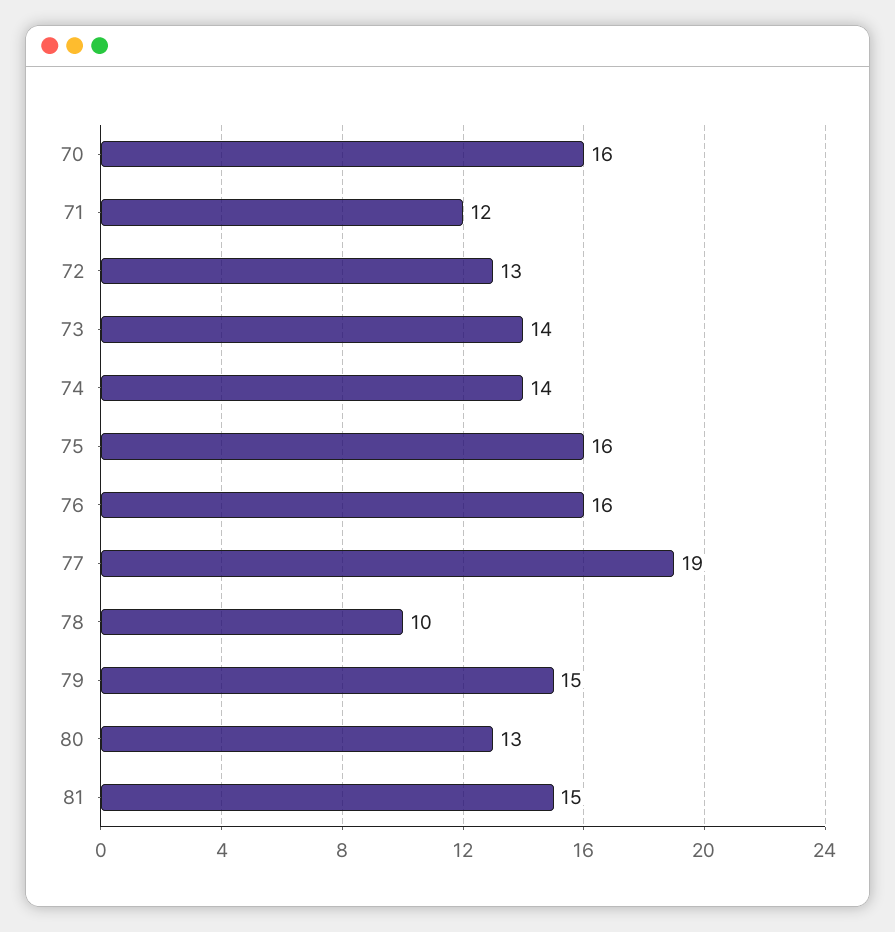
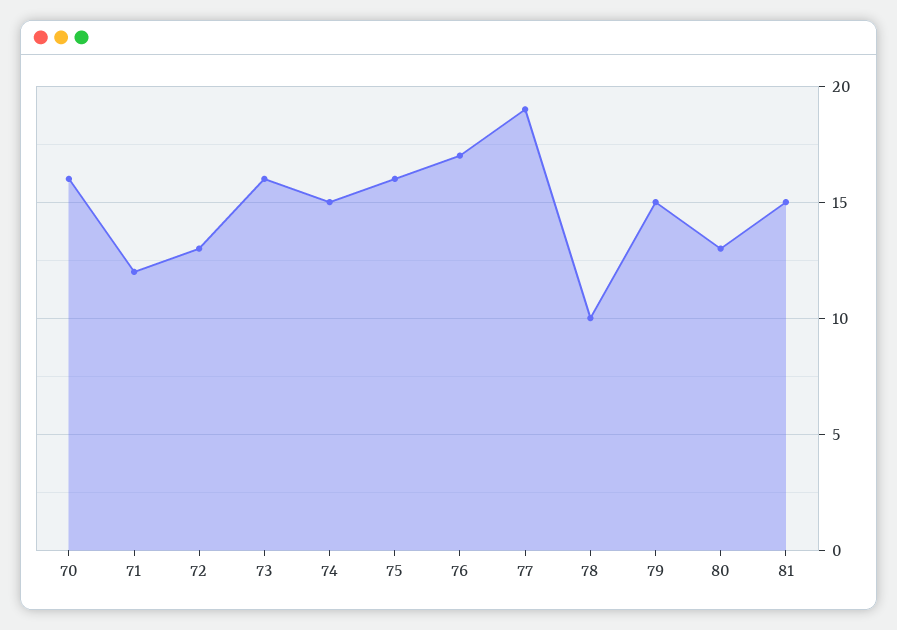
73: 14 -> 16
74: 14 -> 15
76: 16 -> 17

